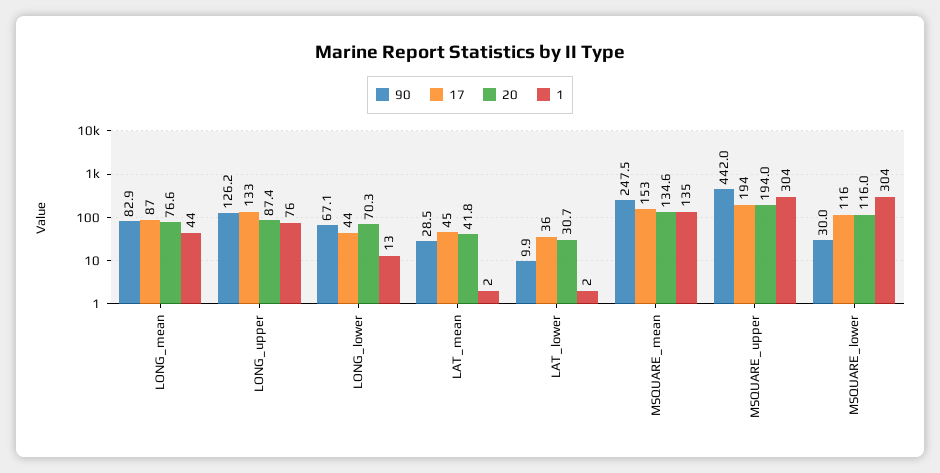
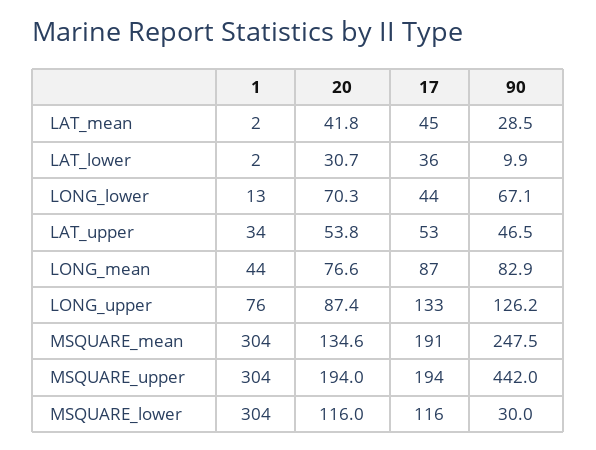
17, MSQUARE_mean: 153 -> 191
1, MSQUARE_mean: 135 -> 304
1, LAT_upper: none -> 34
20, LAT_upper: none -> 53.8
17, LAT_upper: none -> 53
90, LAT_upper: none -> 46.5

